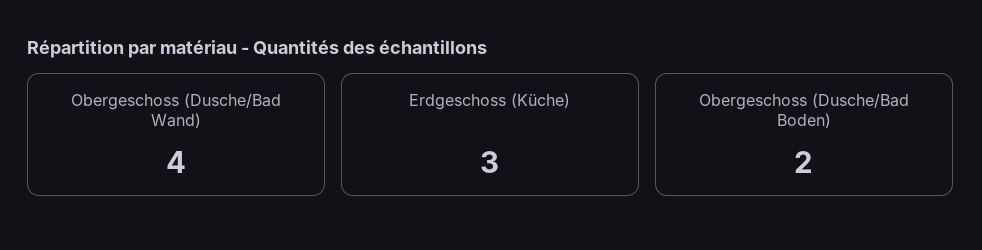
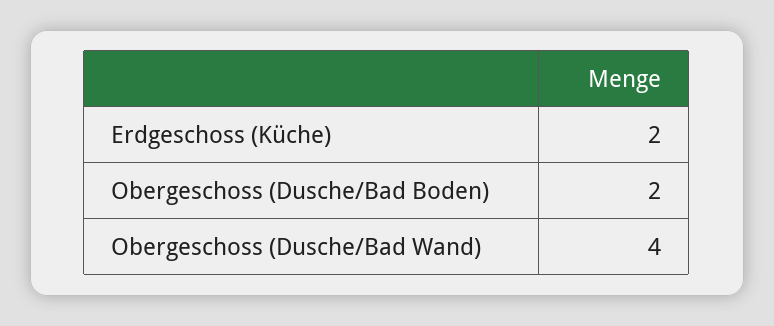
Erdgeschoss (Küche): 3 -> 2

